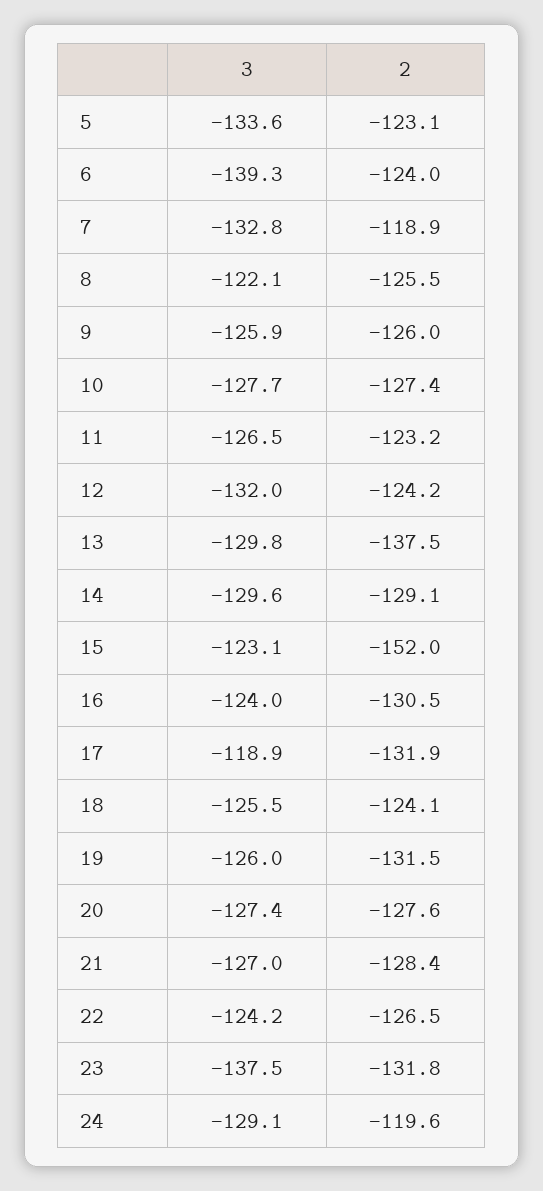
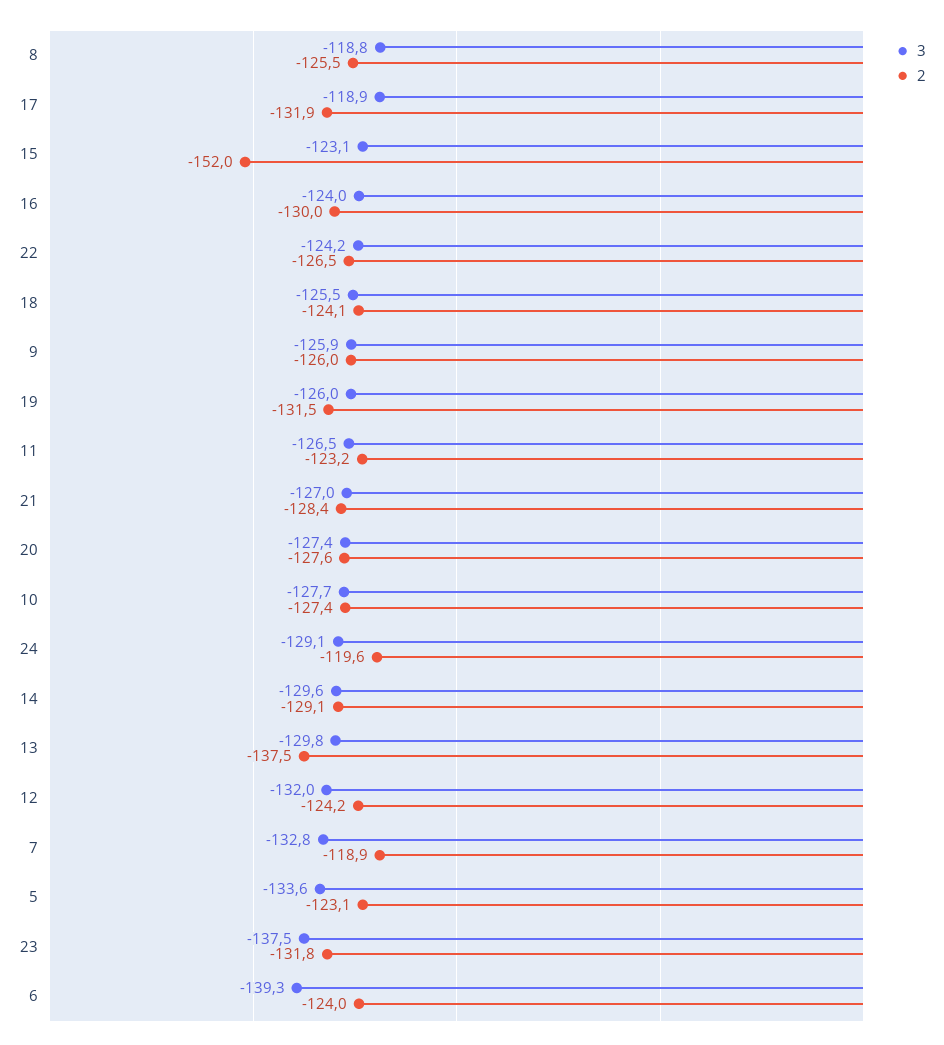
3, 8: -122.1 -> -118.8
2, 16: -130.5 -> -130

